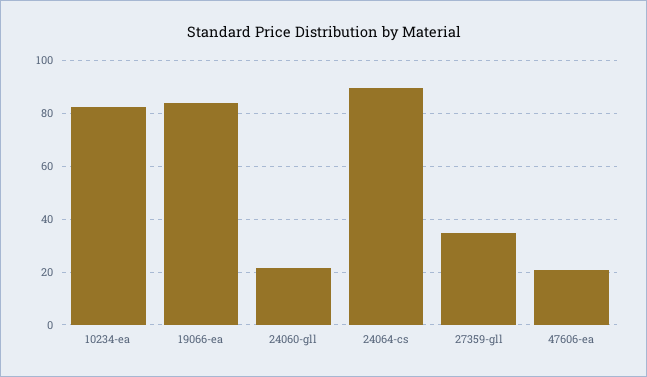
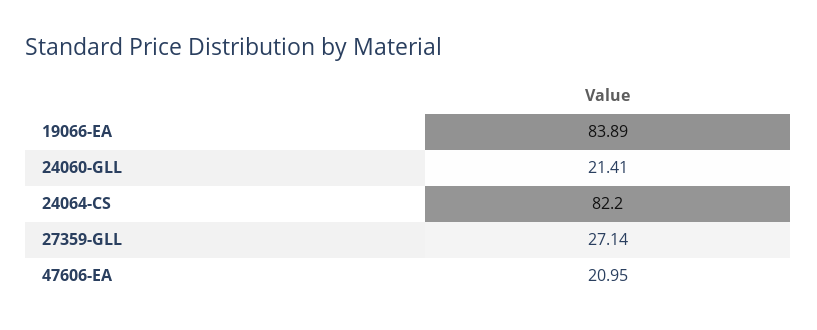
10234-ea: 82.5 -> none
24064-cs: 90 -> 82.2
27359-gll: 35 -> 27.14

